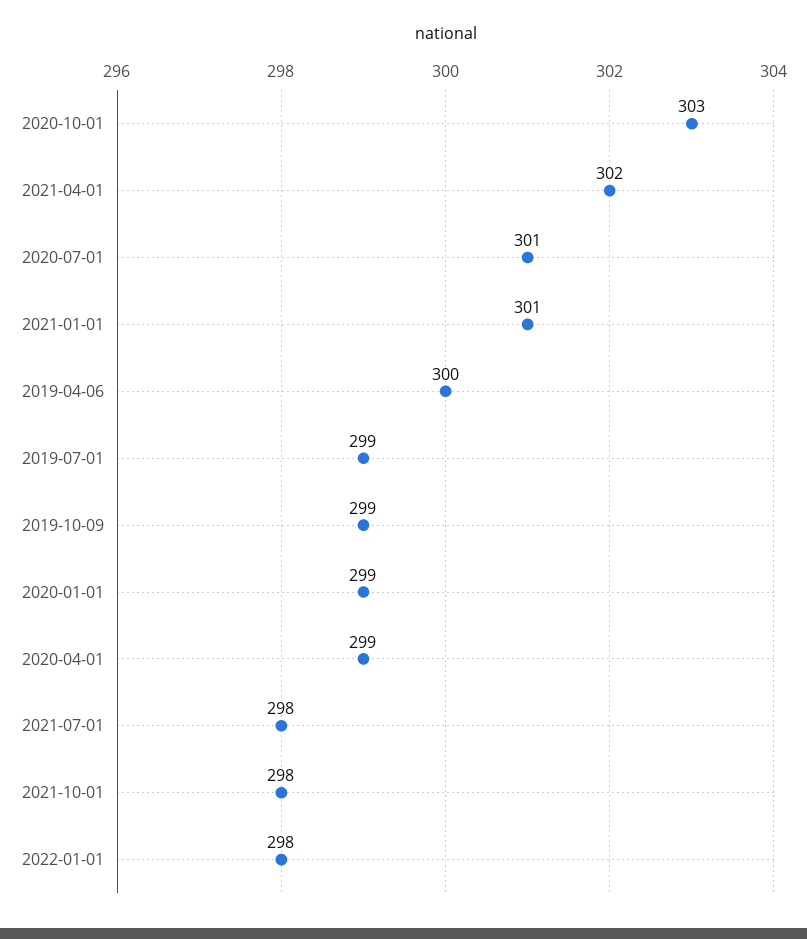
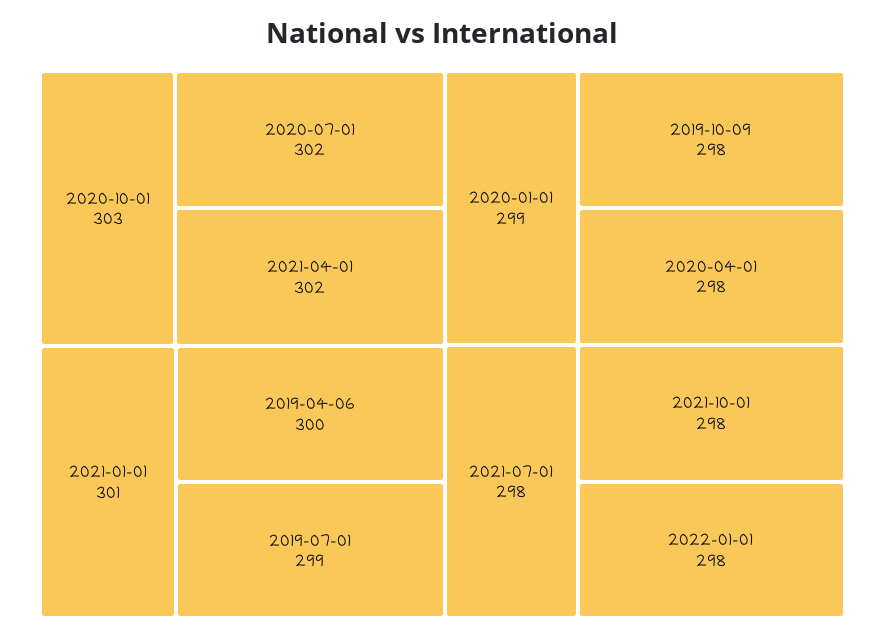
2020-07-01: 301 -> 302
2019-10-09: 299 -> 298
2020-04-01: 299 -> 298

